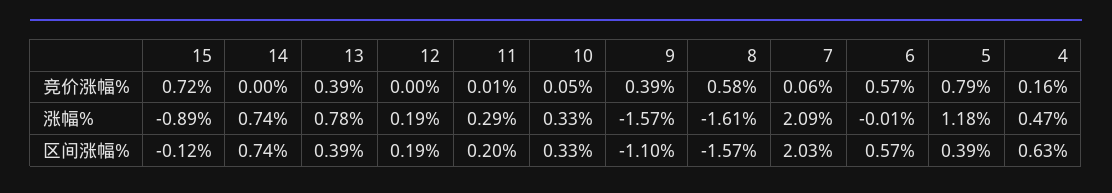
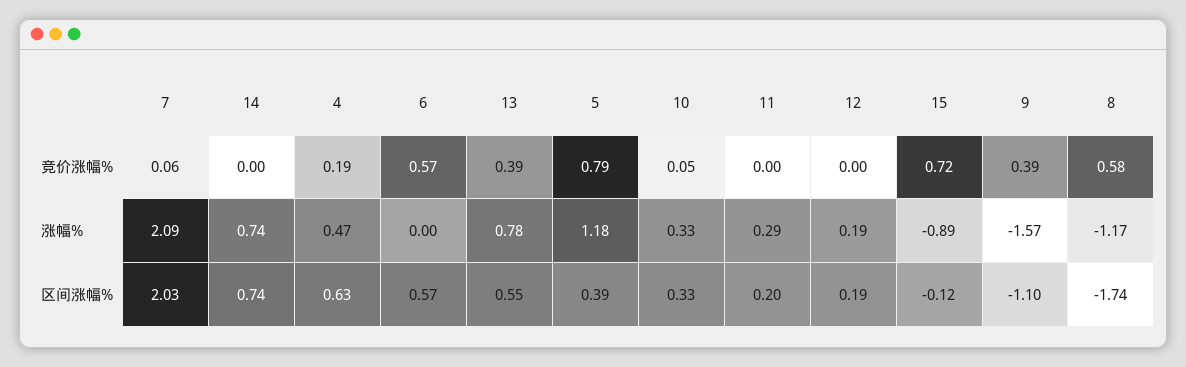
11, 竞价涨幅%: 0.01 -> 0
4, 竞价涨幅%: 0.16 -> 0.19
8, 涨幅%: -1.61 -> -1.17
6, 涨幅%: -0.01 -> 0
13, 区间涨幅%: 0.39 -> 0.55
8, 区间涨幅%: -1.57 -> -1.74

